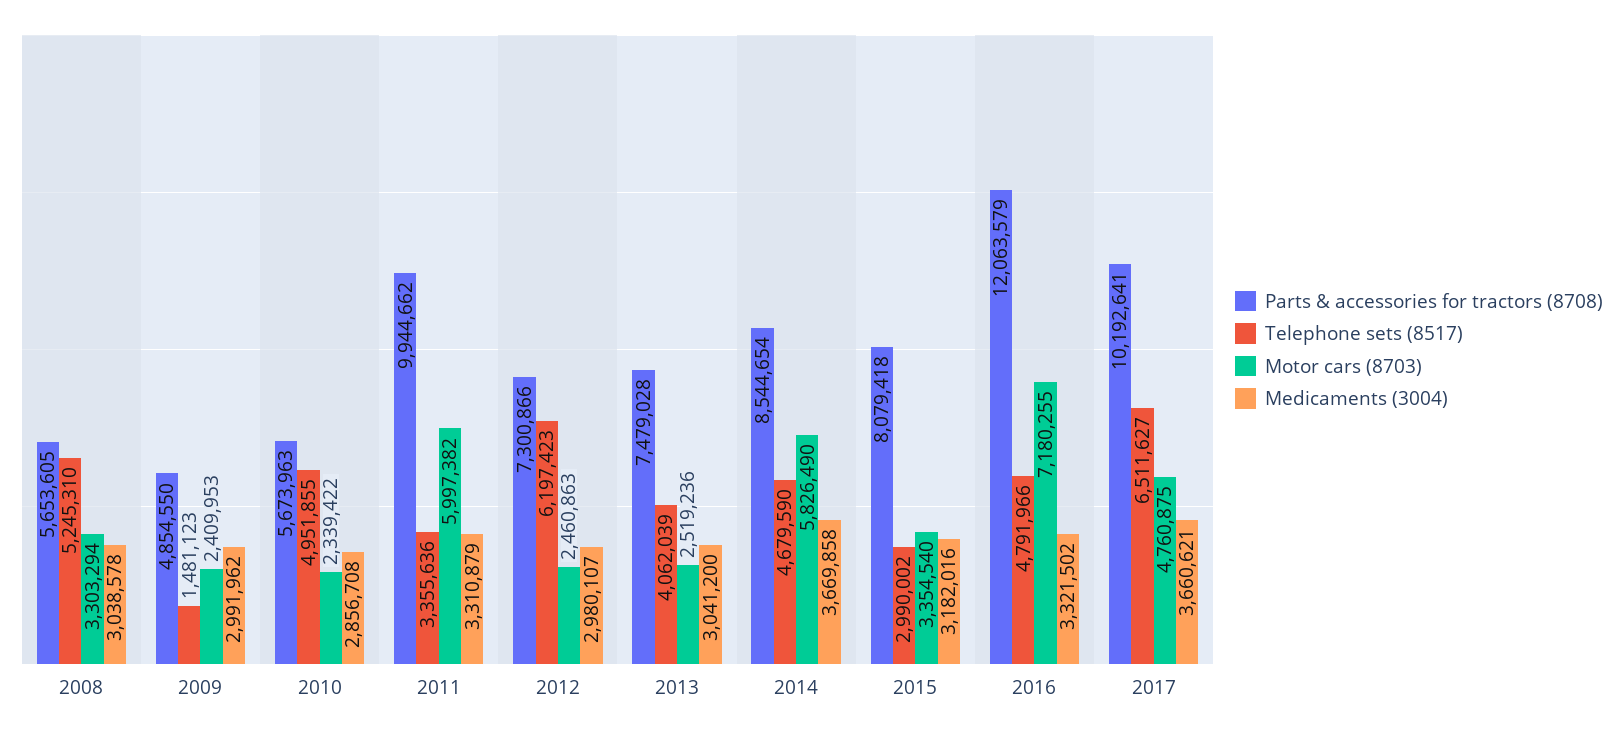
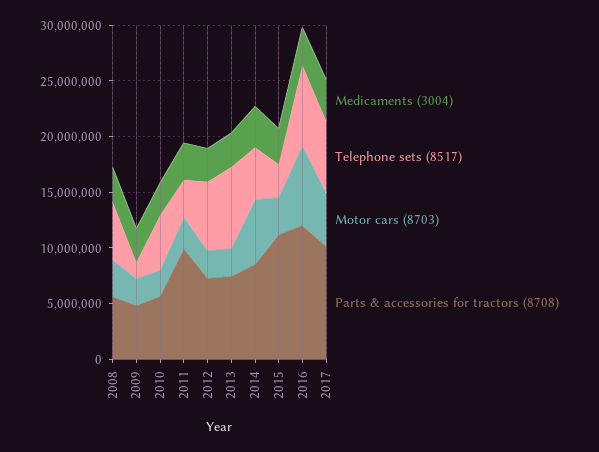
Motor cars (8703), 2011: 5997382 -> 3000000
Telephone sets (8517), 2013: 4062039 -> 7000000
Parts & accessories for tractors (8708), 2015: 8079418 -> 11000000
Telephone sets (8517), 2016: 4791966 -> 7000000

